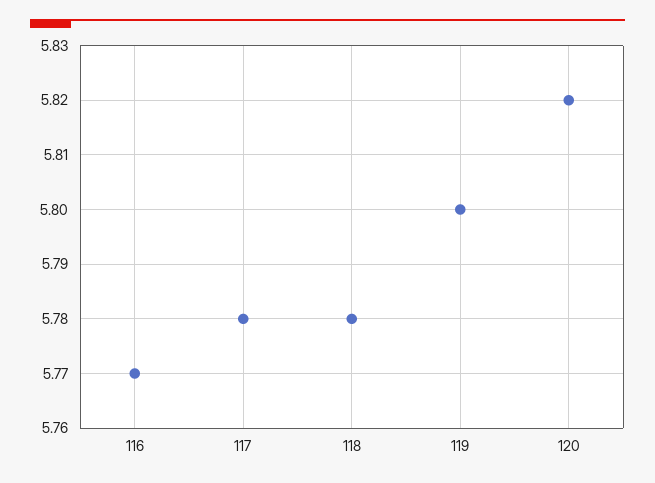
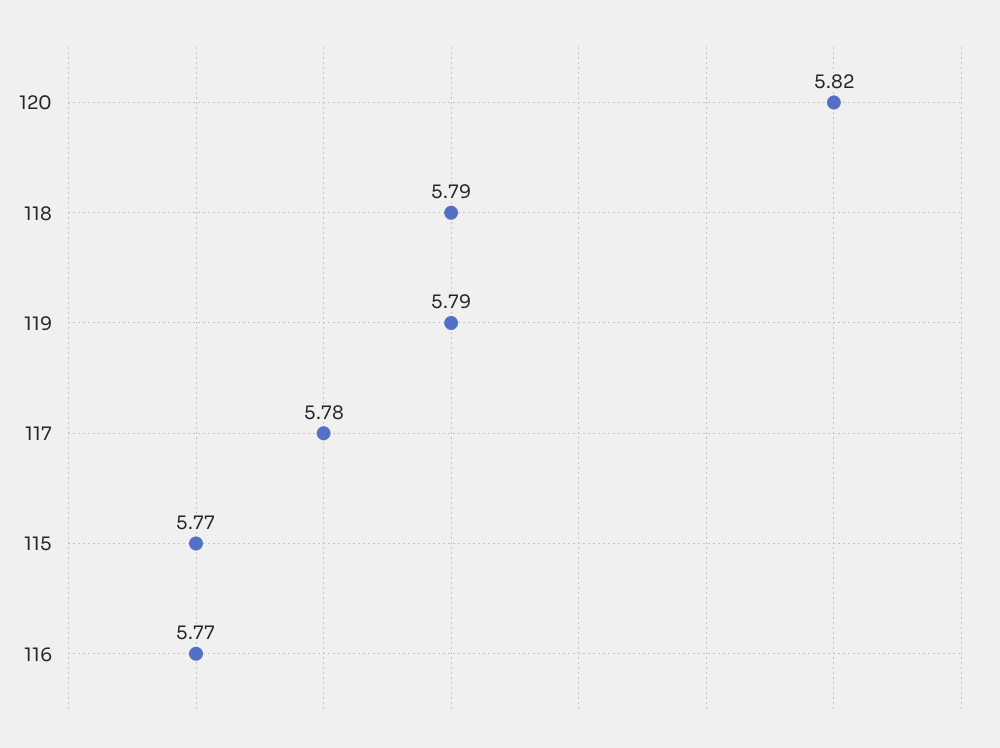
118: 5.78 -> 5.79
119: 5.8 -> 5.79
115: none -> 5.77

